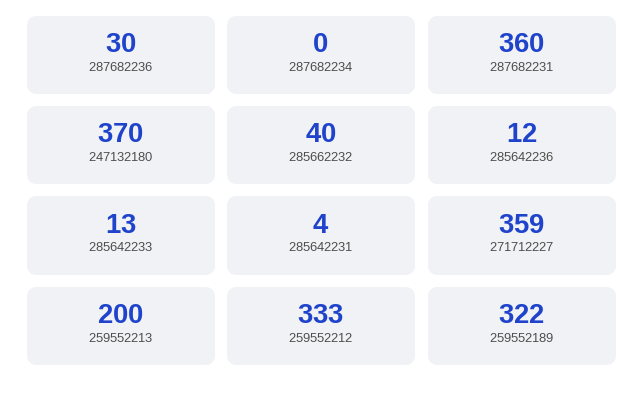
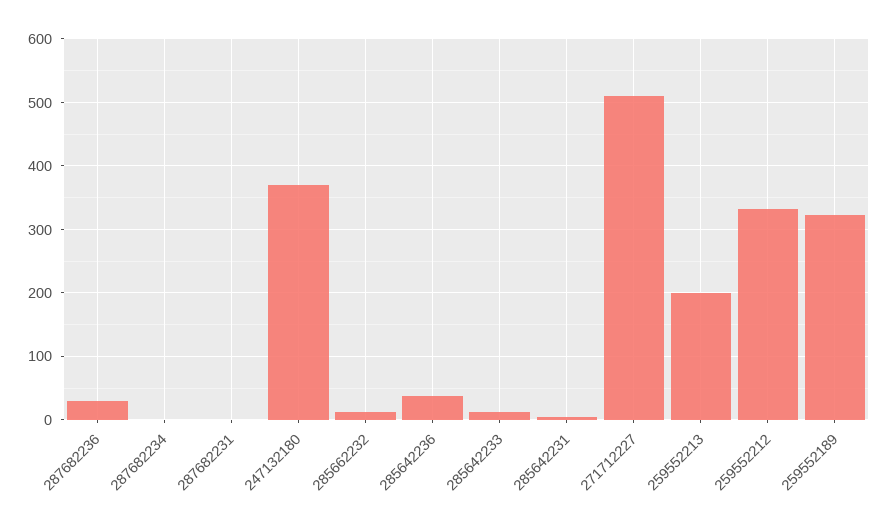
287682231: 360 -> 0
285662232: 40 -> 10
285642236: 12 -> 40
271712227: 359 -> 510

